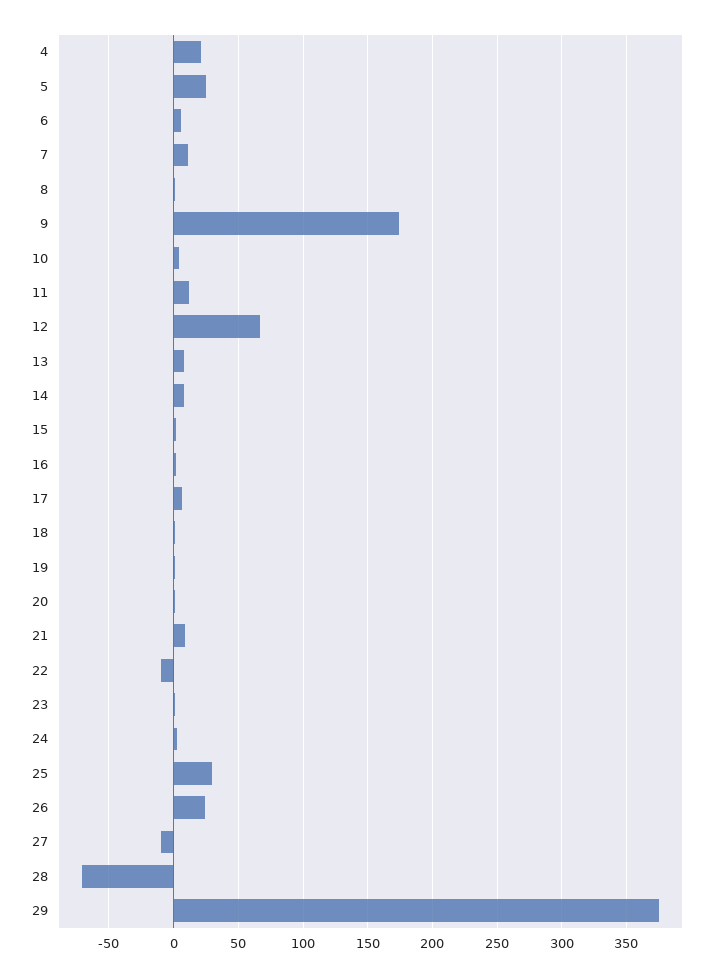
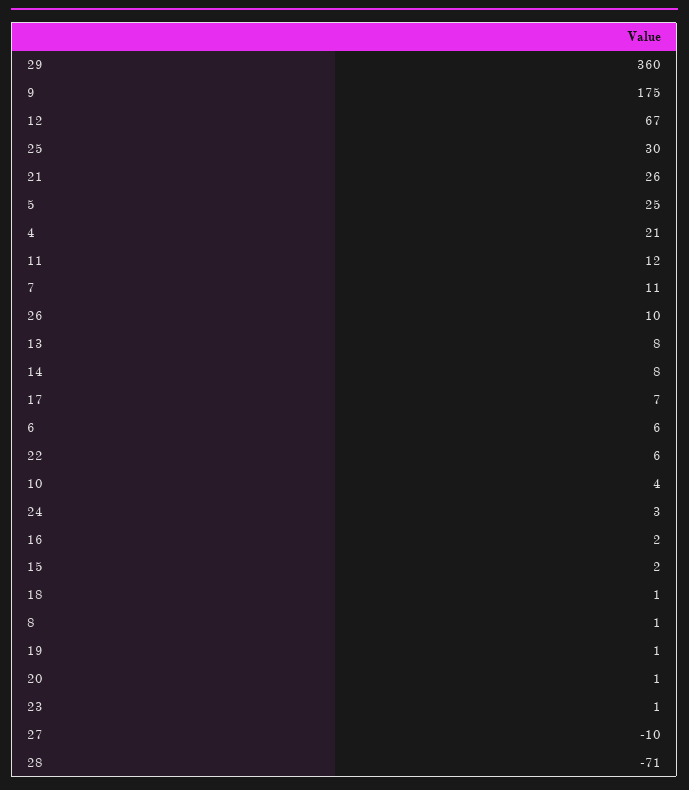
21: 10 -> 26
22: -10 -> 6
26: 25 -> 10
29: 375 -> 360

